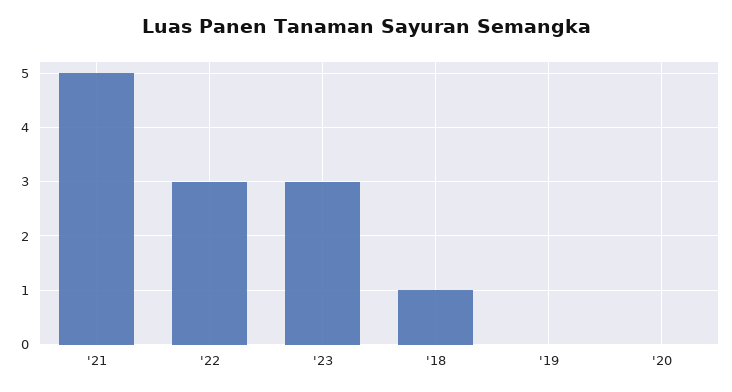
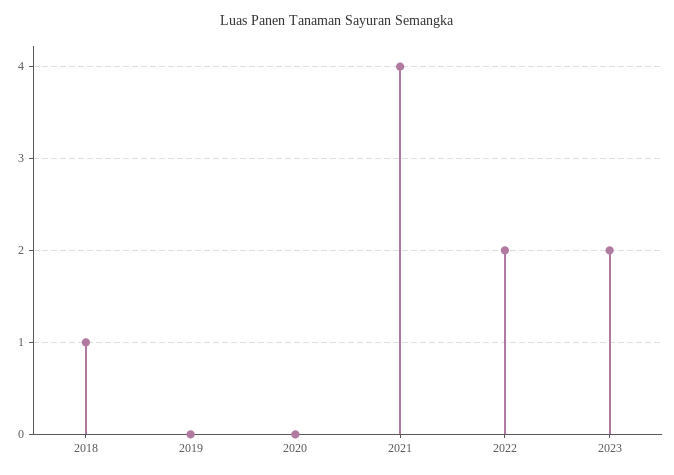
'21: 5 -> 4
'22: 3 -> 2
'23: 3 -> 2

